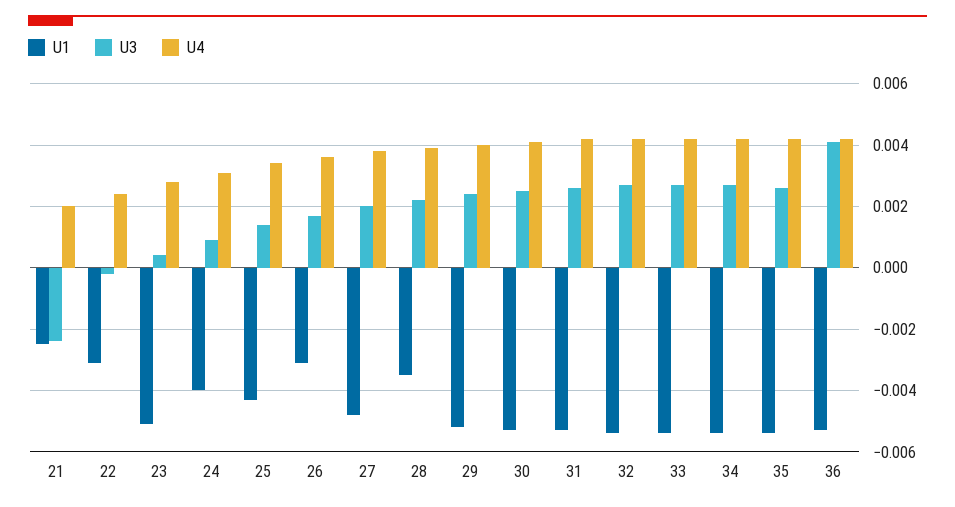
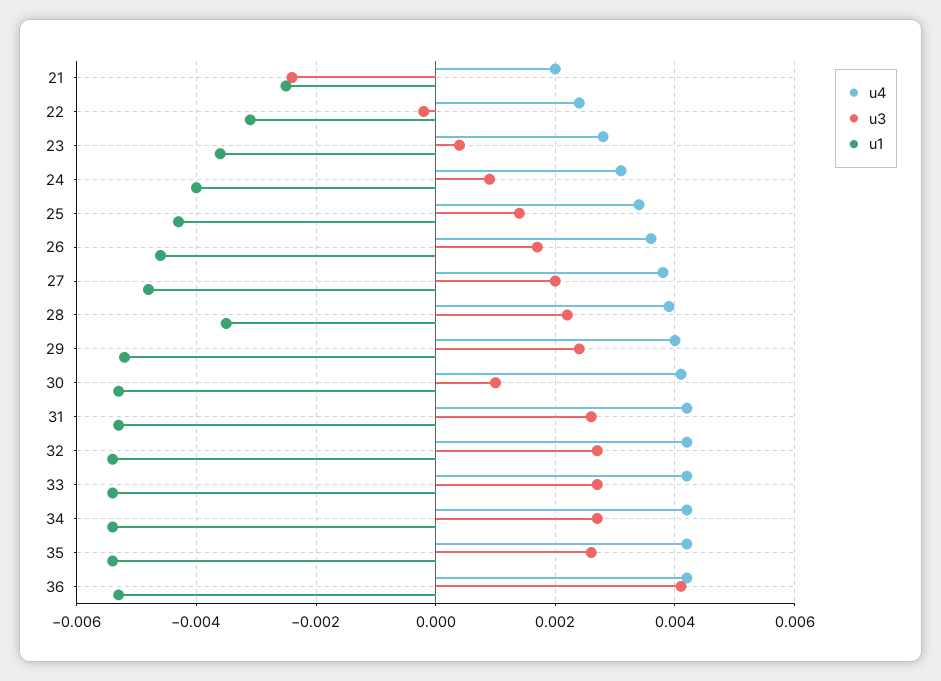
U1, 23: -0.005 -> -0.0035
U1, 26: -0.003 -> -0.0045
U3, 30: 0.0025 -> 0.001

